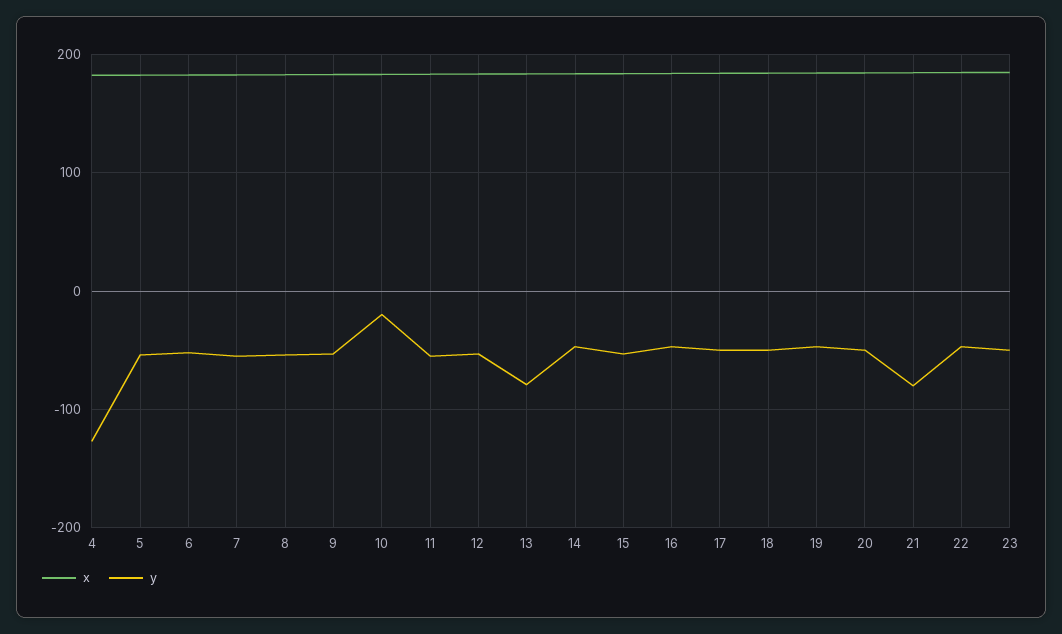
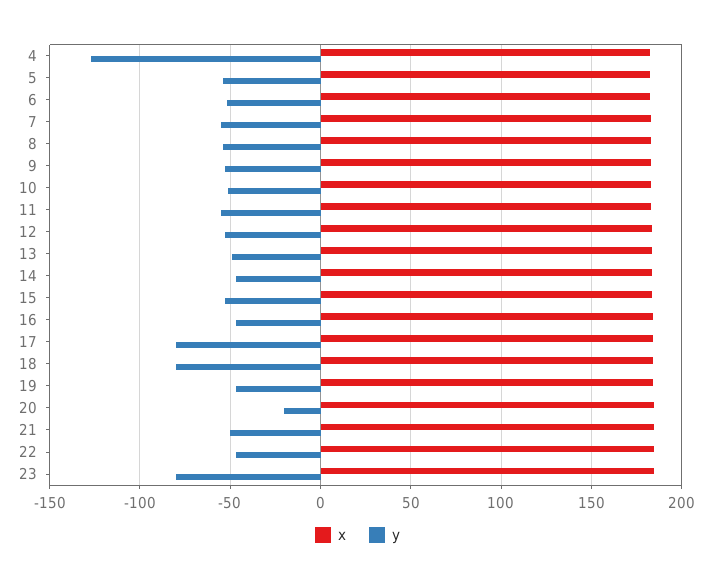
y, 10: -20 -> -50
y, 13: -80 -> -50
y, 17: -50 -> -80
y, 18: -50 -> -80
y, 20: -50 -> -20
y, 21: -80 -> -50
y, 23: -50 -> -80

